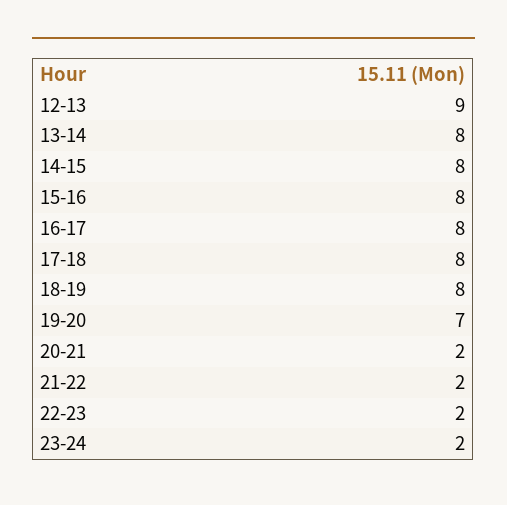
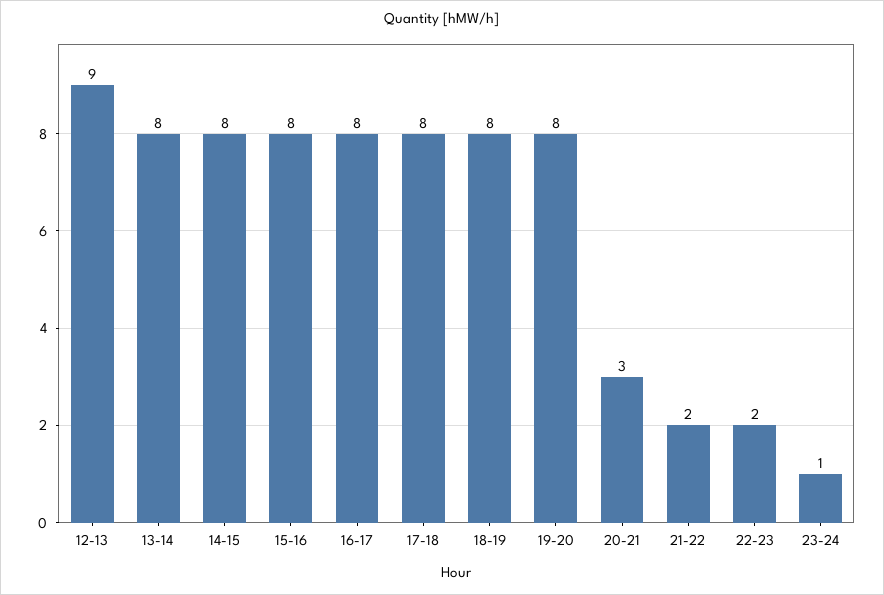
19-20: 7 -> 8
20-21: 2 -> 3
23-24: 2 -> 1

